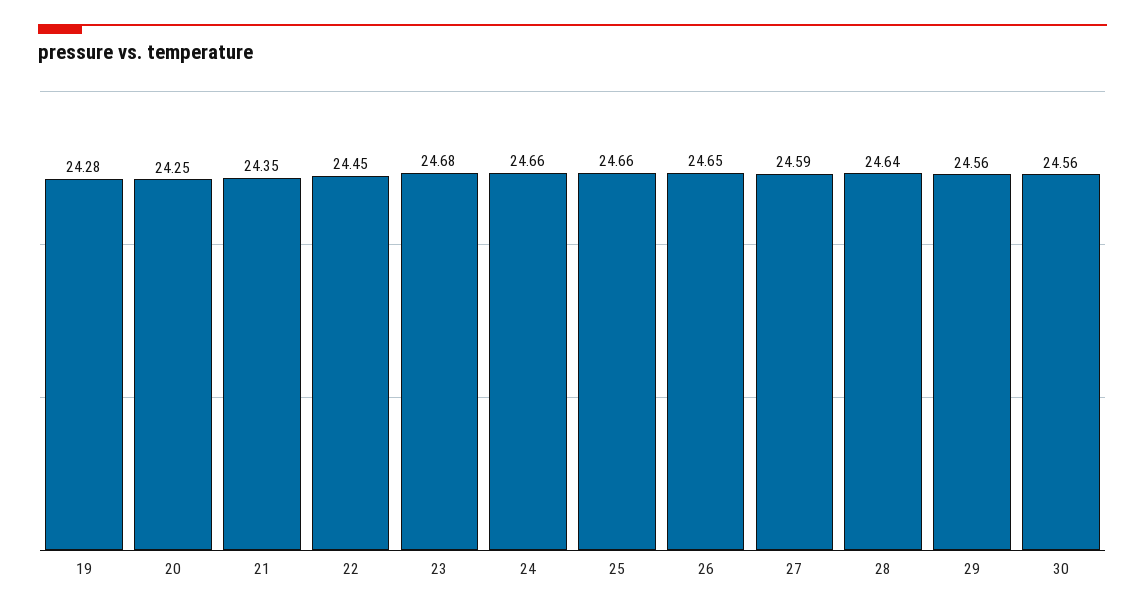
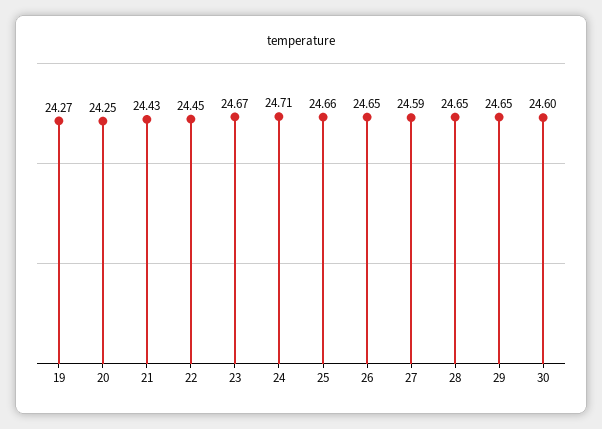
19: 24.28 -> 24.27
21: 24.35 -> 24.43
23: 24.68 -> 24.67
24: 24.66 -> 24.71
28: 24.64 -> 24.65
29: 24.56 -> 24.65
30: 24.56 -> 24.6

